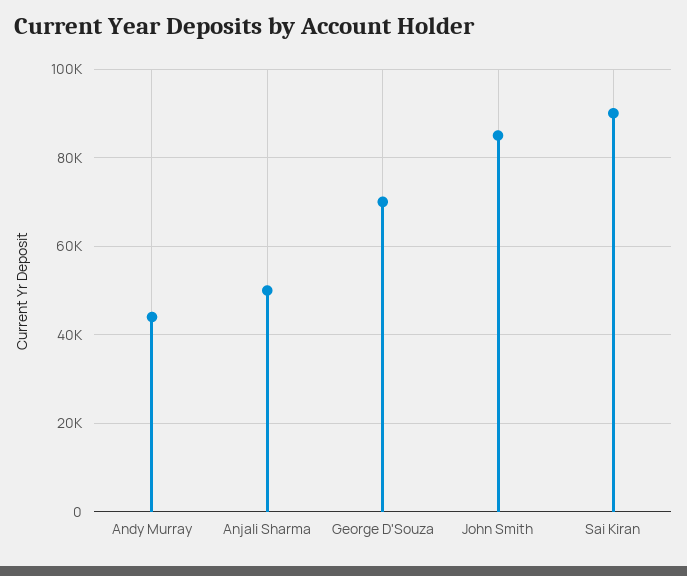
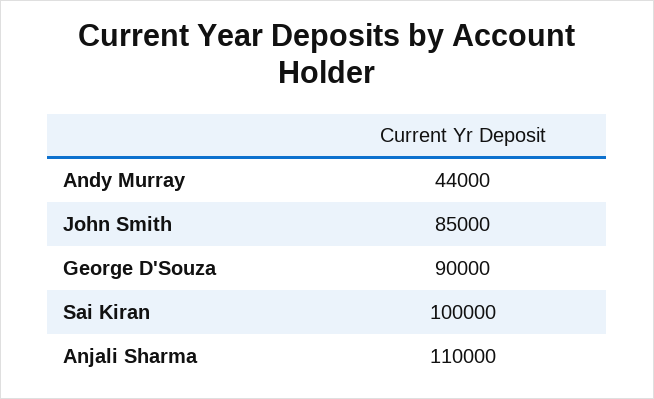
Anjali Sharma: 50000 -> 110000
George D'Souza: 70000 -> 90000
Sai Kiran: 90000 -> 100000

